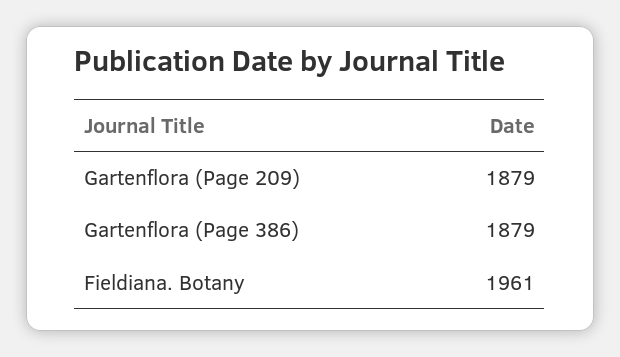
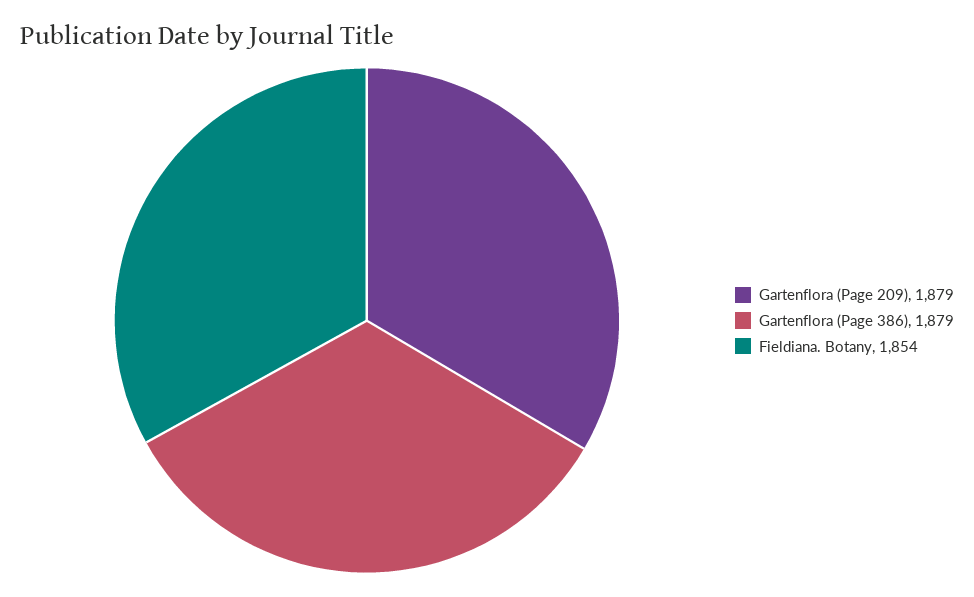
Fieldiana. Botany: 1961 -> 1854

